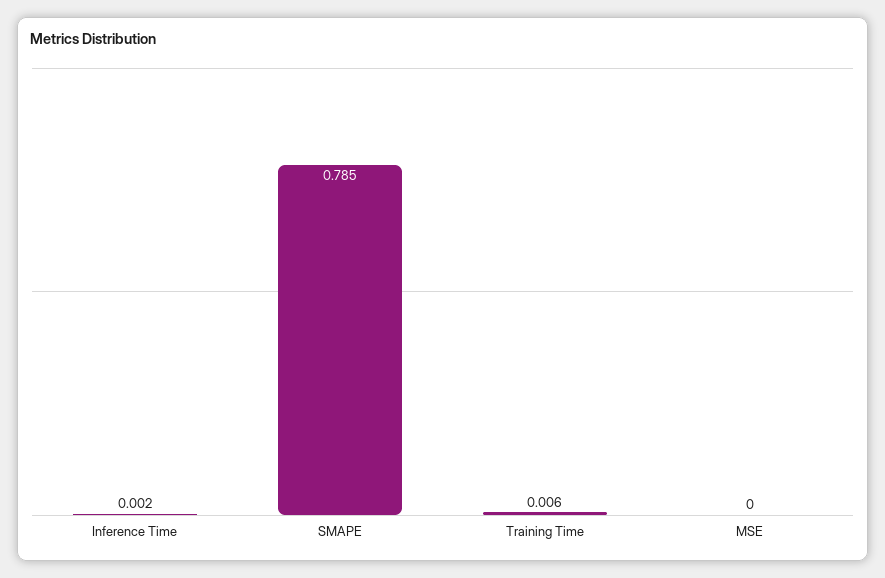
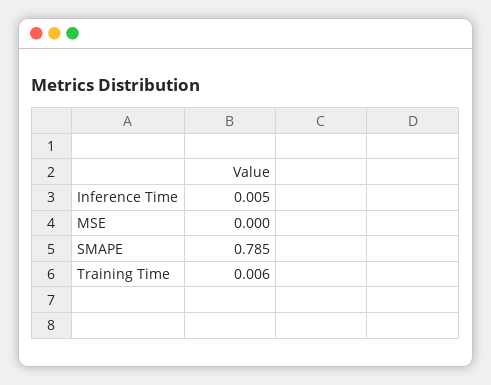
Inference Time: 0.002 -> 0.005

